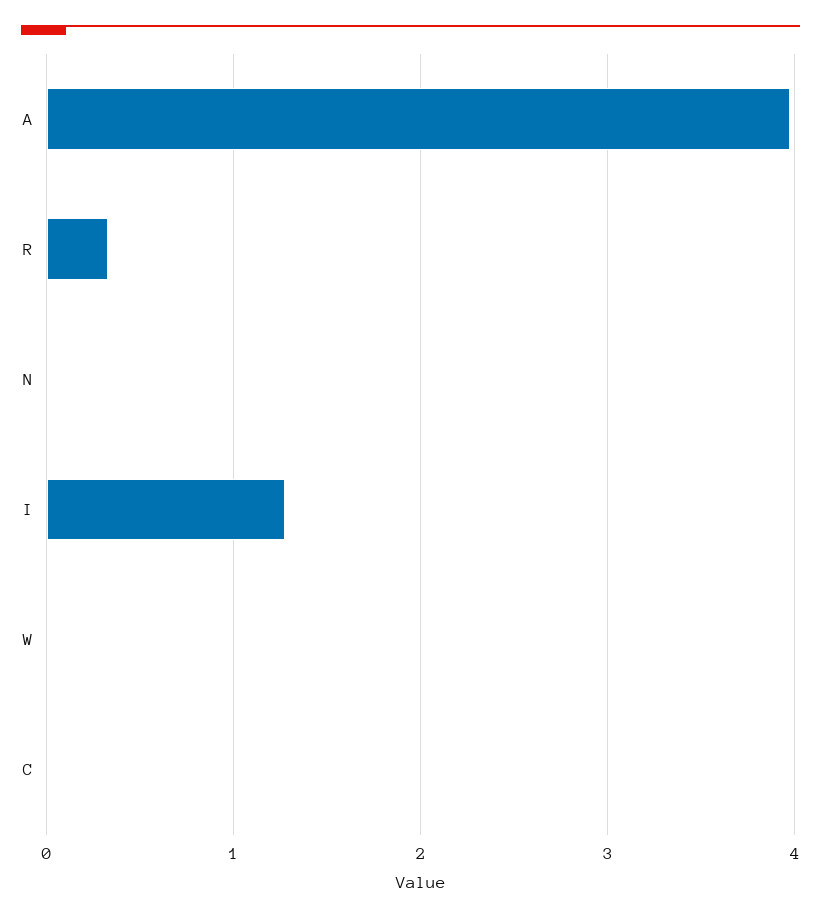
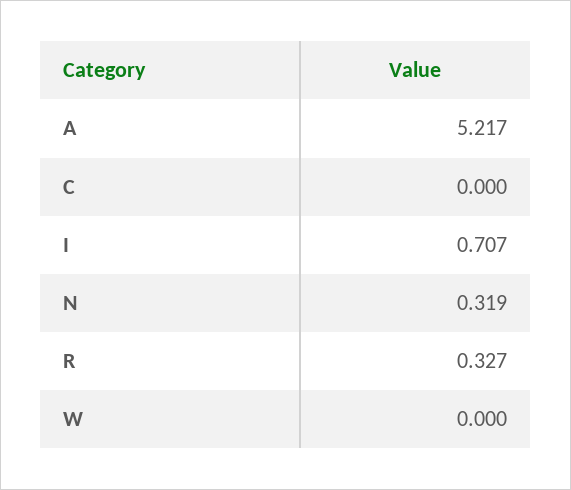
A: 4 -> 5.217
N: 0 -> 0.319
I: 1.3 -> 0.707

